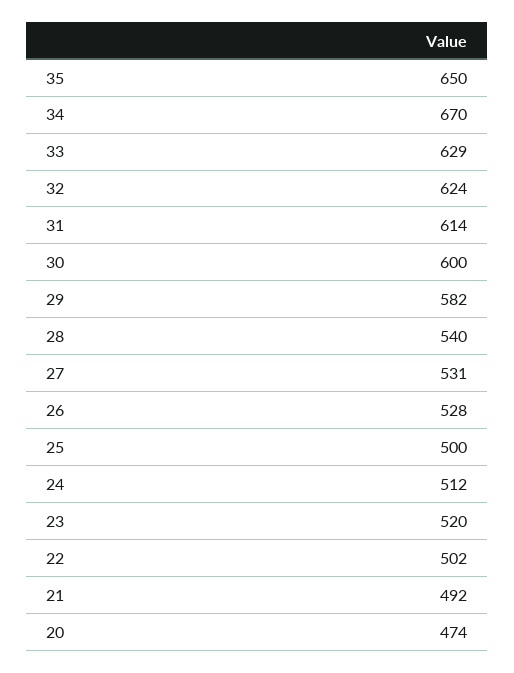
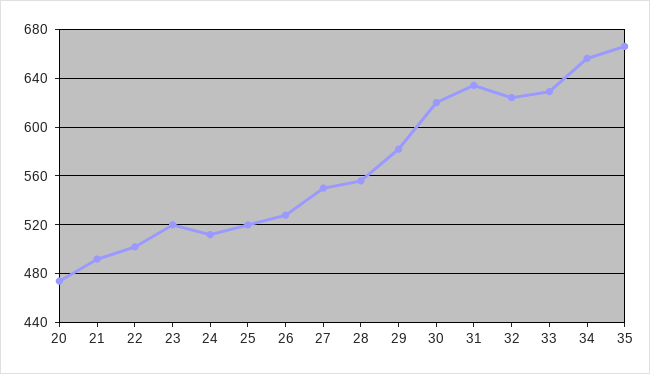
35: 650 -> 665
34: 670 -> 655
31: 614 -> 635
30: 600 -> 620
28: 540 -> 555
27: 531 -> 550
25: 500 -> 520

